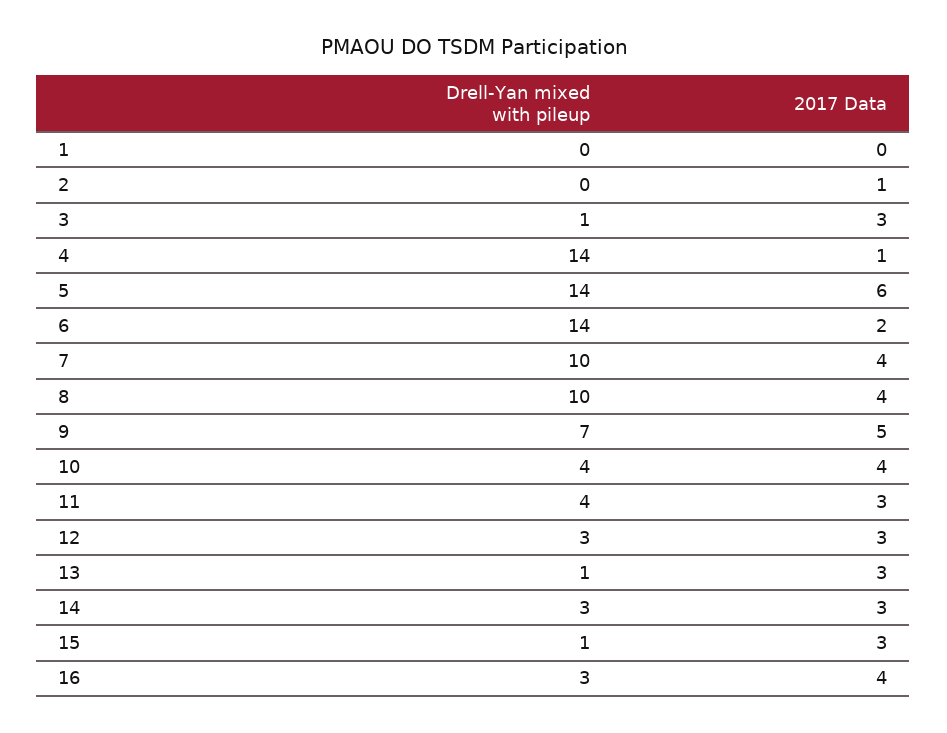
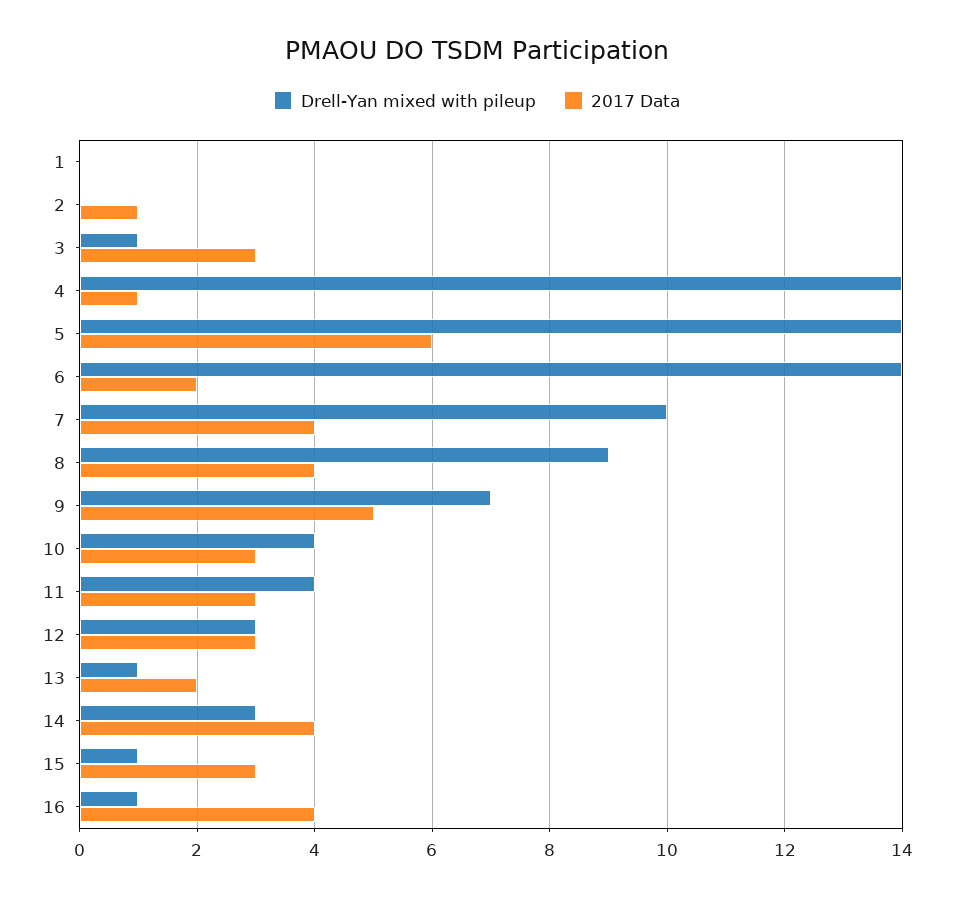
Drell-Yan mixed with pileup, 8: 10 -> 9
2017 Data, 10: 4 -> 3
2017 Data, 13: 3 -> 2
2017 Data, 14: 3 -> 4
Drell-Yan mixed with pileup, 16: 3 -> 1

